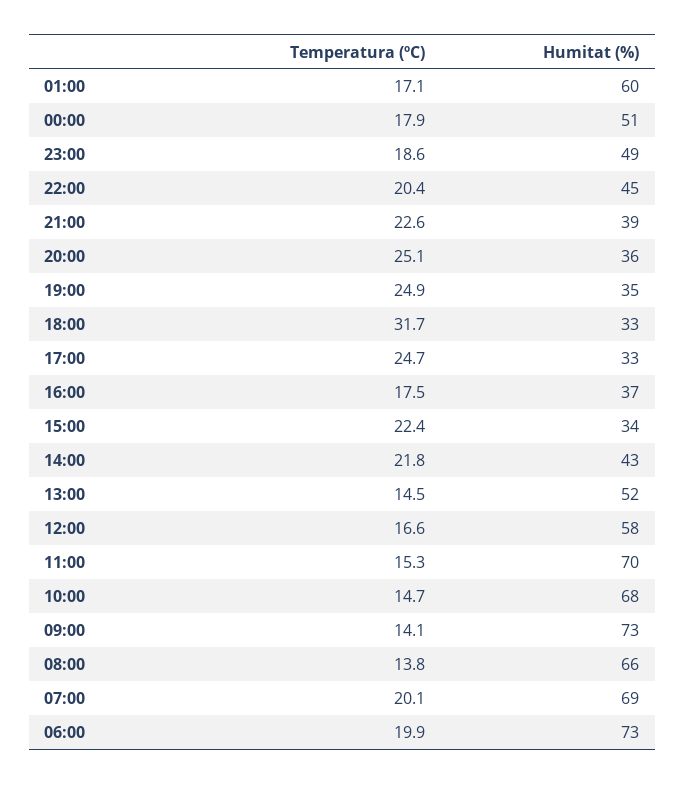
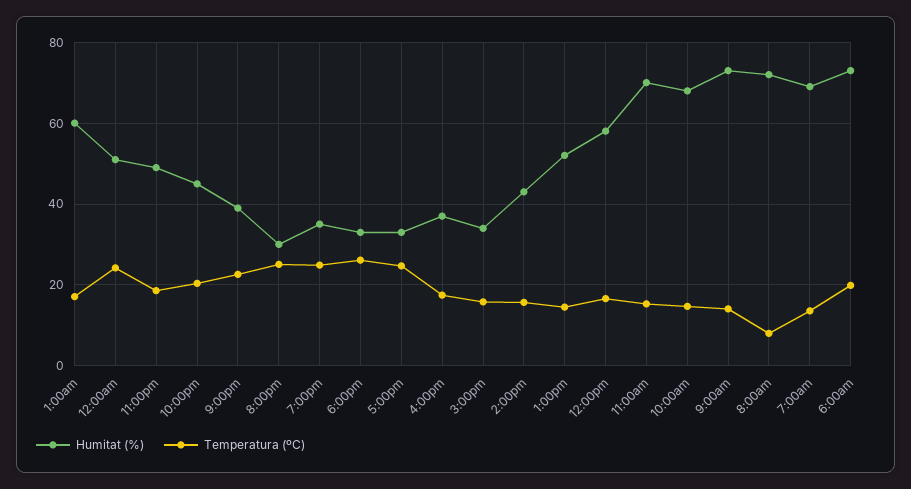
Temperatura (ºC), 00:00: 17.9 -> 24
Humitat (%), 20:00: 36 -> 30
Temperatura (ºC), 18:00: 31.7 -> 26
Temperatura (ºC), 15:00: 22.4 -> 16
Temperatura (ºC), 14:00: 21.8 -> 16
Temperatura (ºC), 08:00: 13.8 -> 8
Humitat (%), 08:00: 66 -> 72
Temperatura (ºC), 07:00: 20.1 -> 14

